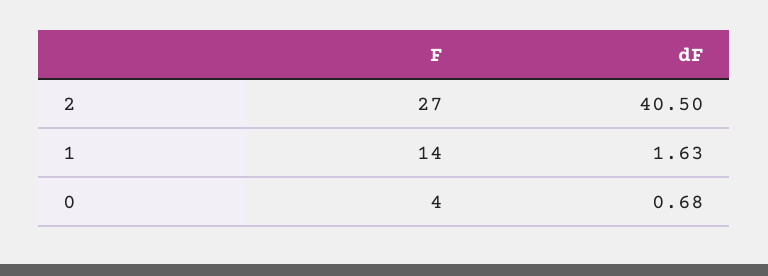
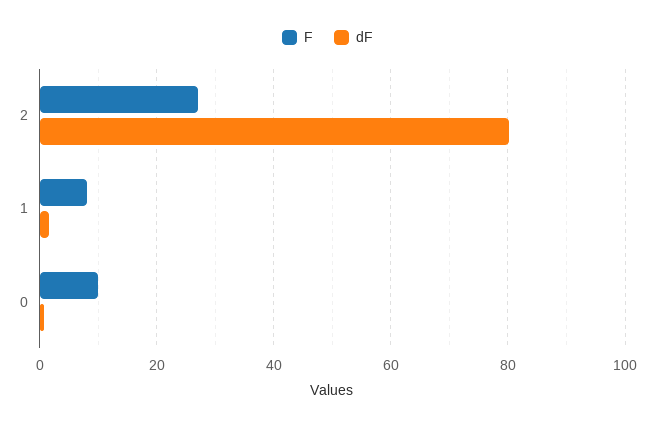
dF, 2: 40.5 -> 80
F, 1: 14 -> 8
F, 0: 4 -> 10

